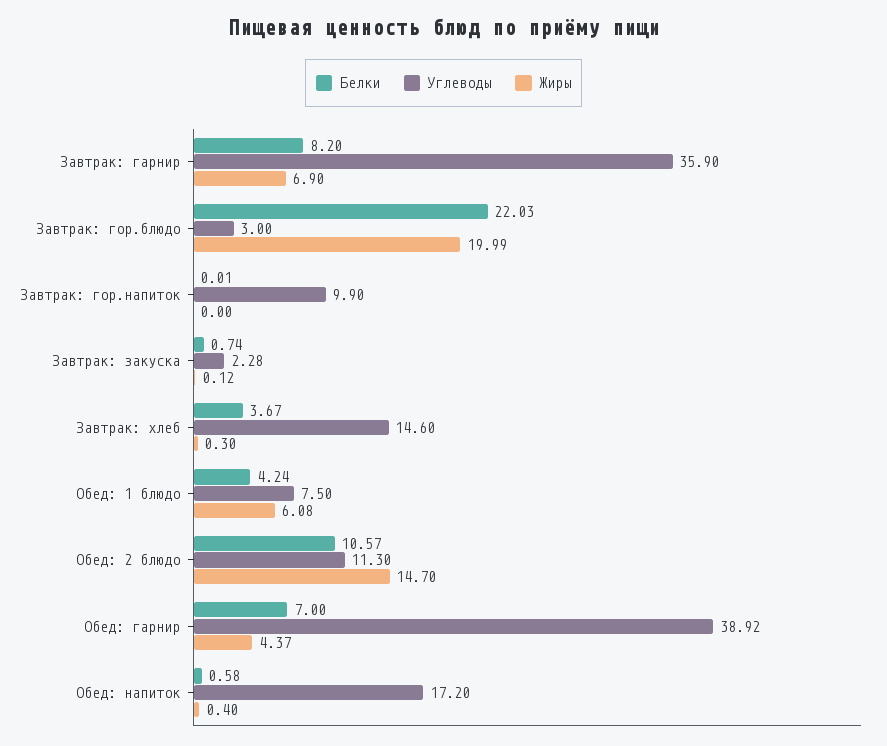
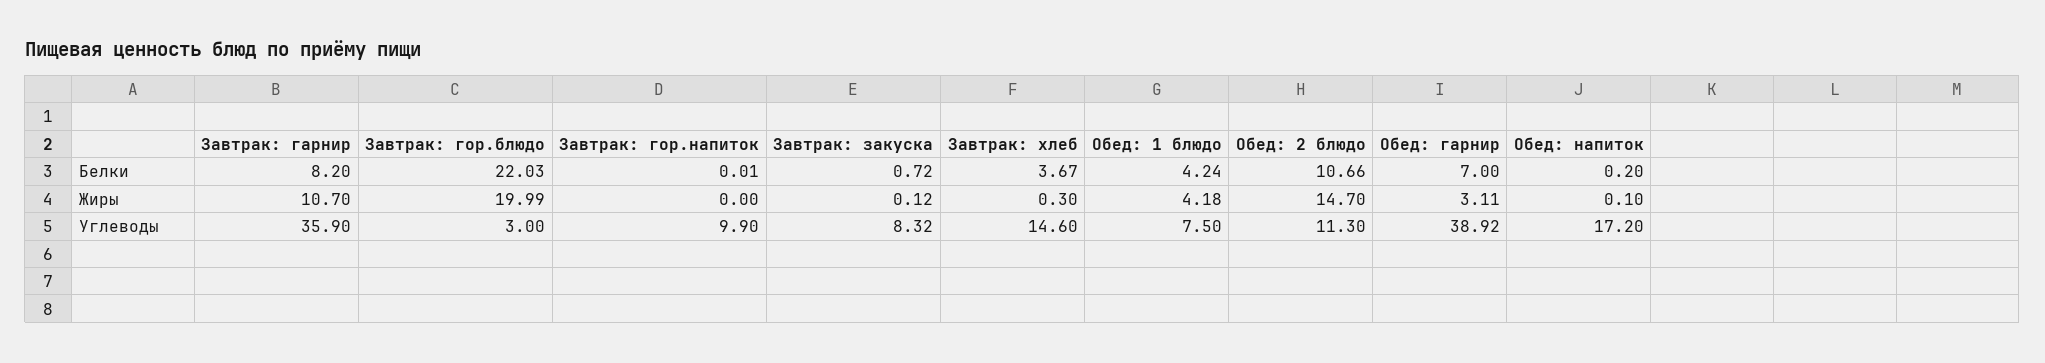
Жиры, Завтрак: гарнир: 6.9 -> 10.7
Белки, Завтрак: закуска: 0.74 -> 0.72
Углеводы, Завтрак: закуска: 2.28 -> 8.32
Жиры, Обед: 1 блюдо: 6.08 -> 4.18
Белки, Обед: 2 блюдо: 10.57 -> 10.66
Жиры, Обед: гарнир: 4.37 -> 3.11
Белки, Обед: напиток: 0.58 -> 0.2
Жиры, Обед: напиток: 0.4 -> 0.1

